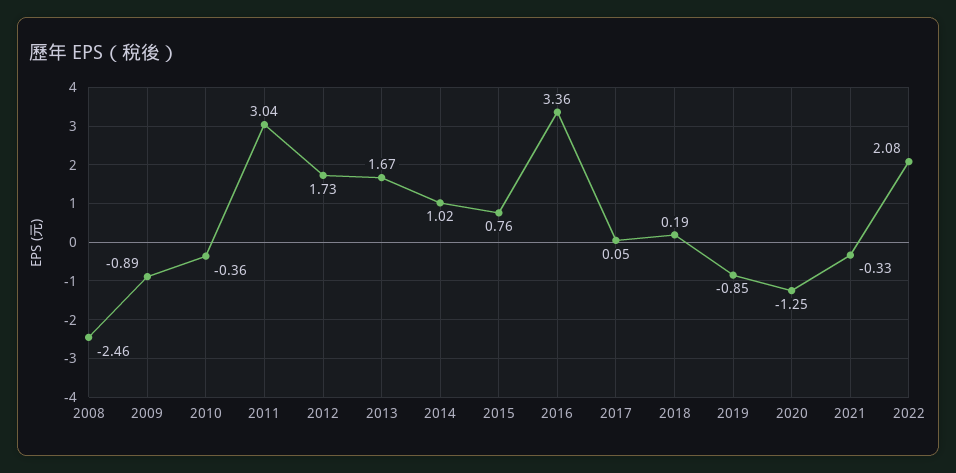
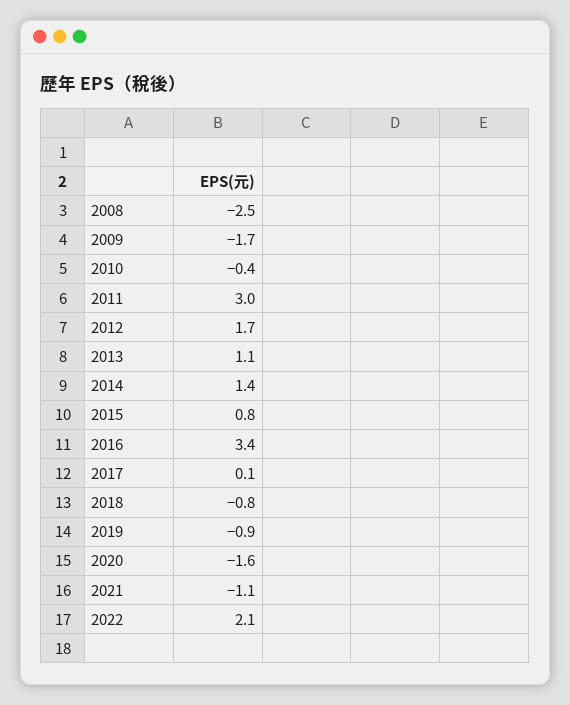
2009: -0.89 -> -1.7
2013: 1.67 -> 1.1
2014: 1.02 -> 1.4
2018: 0.19 -> -0.8
2020: -1.25 -> -1.6
2021: -0.33 -> -1.1

